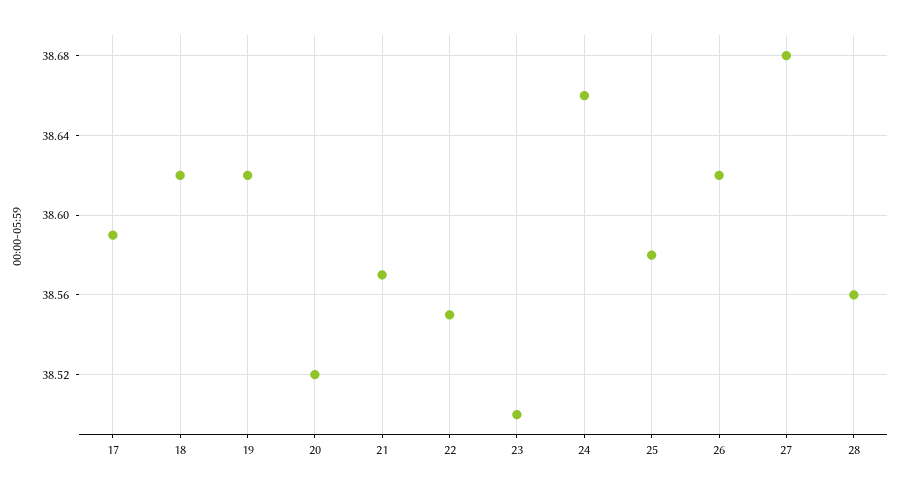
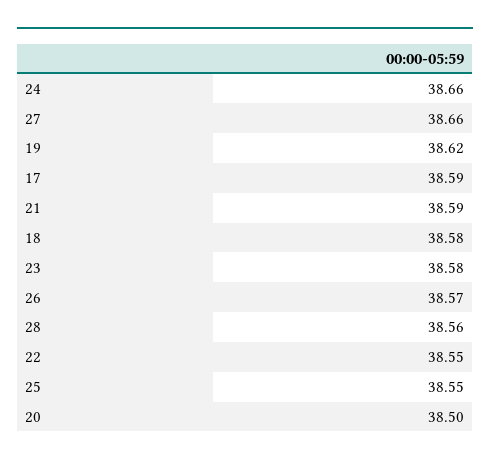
18: 38.62 -> 38.58
20: 38.52 -> 38.5
21: 38.57 -> 38.59
23: 38.5 -> 38.58
25: 38.58 -> 38.55
26: 38.62 -> 38.57
27: 38.68 -> 38.66

